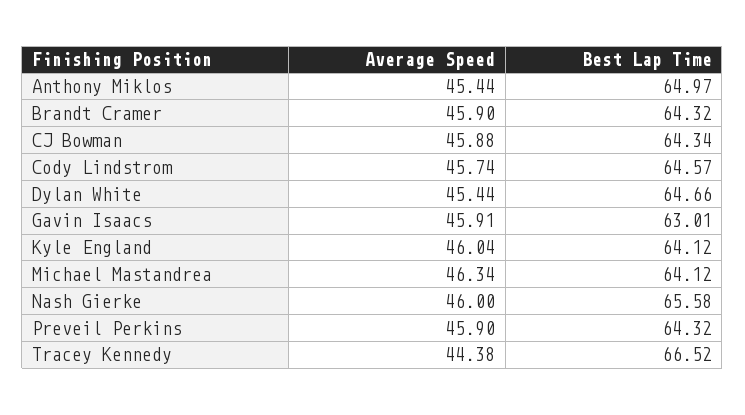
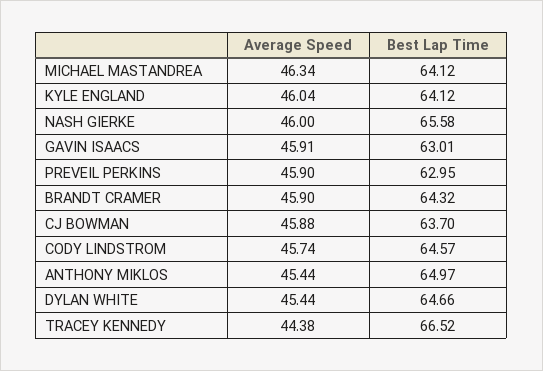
Best Lap Time, CJ Bowman: 64.34 -> 63.7
Best Lap Time, Preveil Perkins: 64.32 -> 62.95

